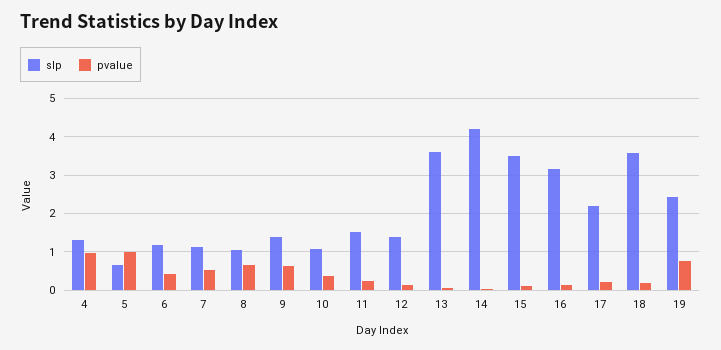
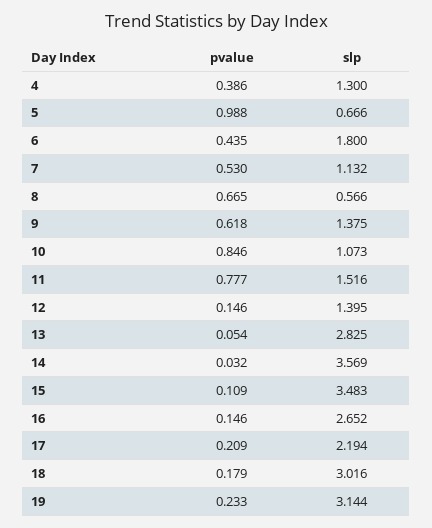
pvalue, 4: 1 -> 0.386
slp, 6: 1.2 -> 1.8
slp, 8: 1 -> 0.566
pvalue, 10: 0.4 -> 0.846
pvalue, 11: 0.2 -> 0.777
slp, 13: 3.6 -> 2.825
slp, 14: 4.2 -> 3.569
slp, 16: 3.2 -> 2.652
slp, 18: 3.6 -> 3.016
slp, 19: 2.4 -> 3.144
pvalue, 19: 0.8 -> 0.233

